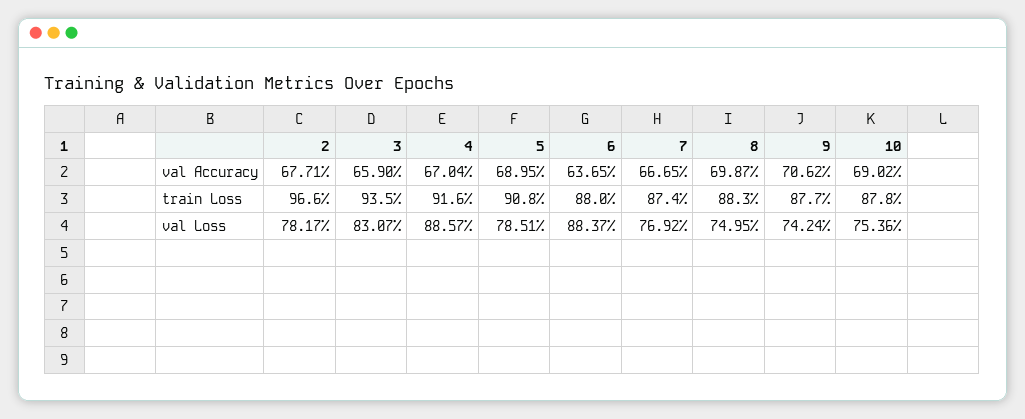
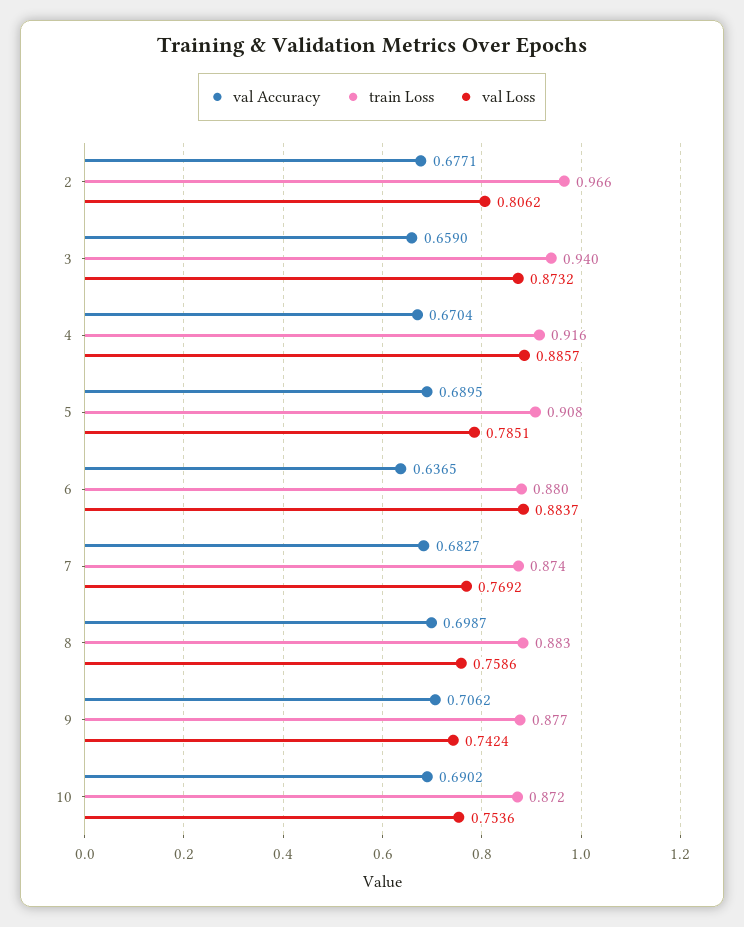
val Accuracy, 7: 0.6665 -> 0.6827
train Loss, 3: 0.935 -> 0.94
train Loss, 10: 0.878 -> 0.872
val Loss, 2: 0.7817 -> 0.8062
val Loss, 3: 0.8307 -> 0.8732
val Loss, 8: 0.7495 -> 0.7586

